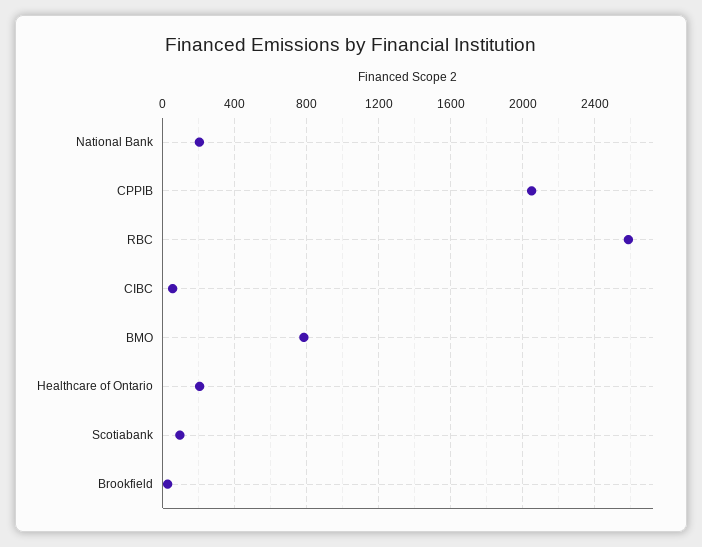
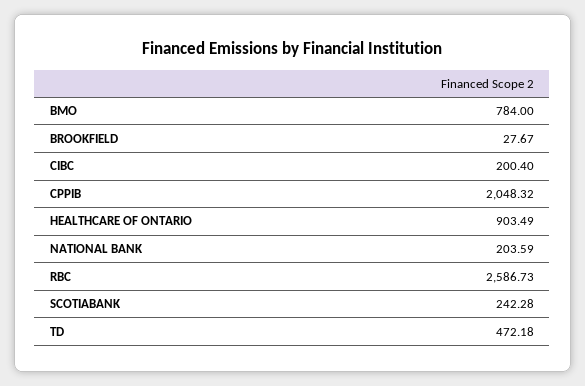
CIBC: 50 -> 200.4
Healthcare of Ontario: 200 -> 903.49
Scotiabank: 100 -> 242.28
TD: none -> 472.18

